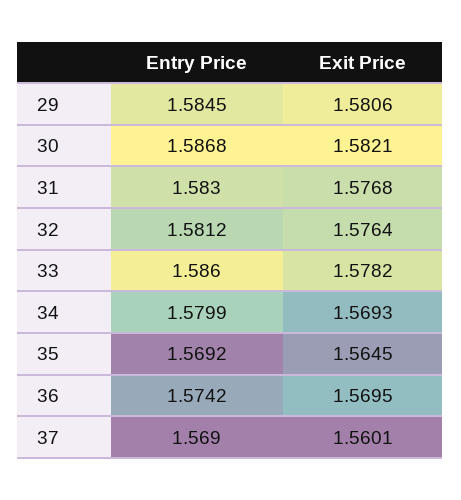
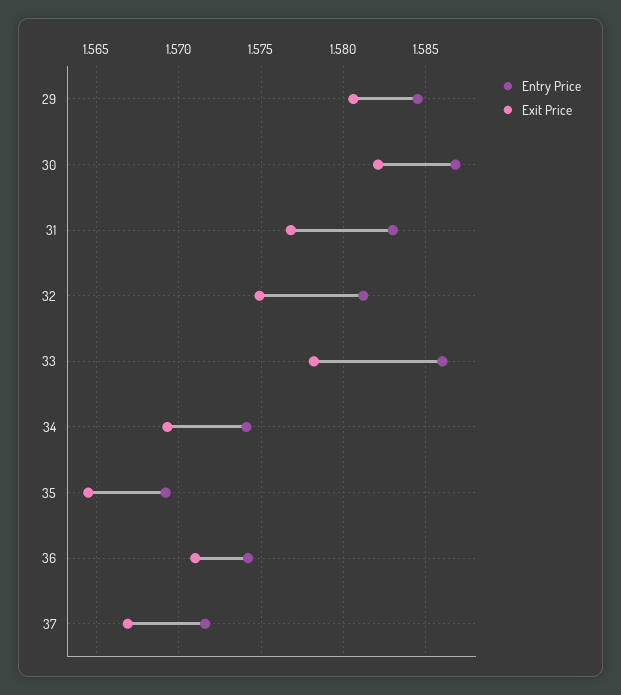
Exit Price, 32: 1.5764 -> 1.575
Entry Price, 34: 1.5799 -> 1.574
Exit Price, 36: 1.5695 -> 1.571
Entry Price, 37: 1.569 -> 1.5715
Exit Price, 37: 1.5601 -> 1.567

